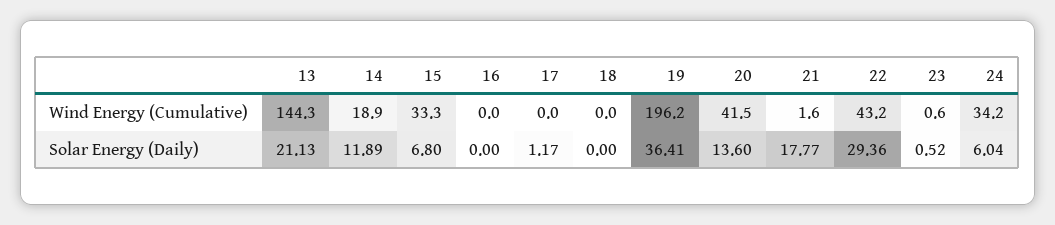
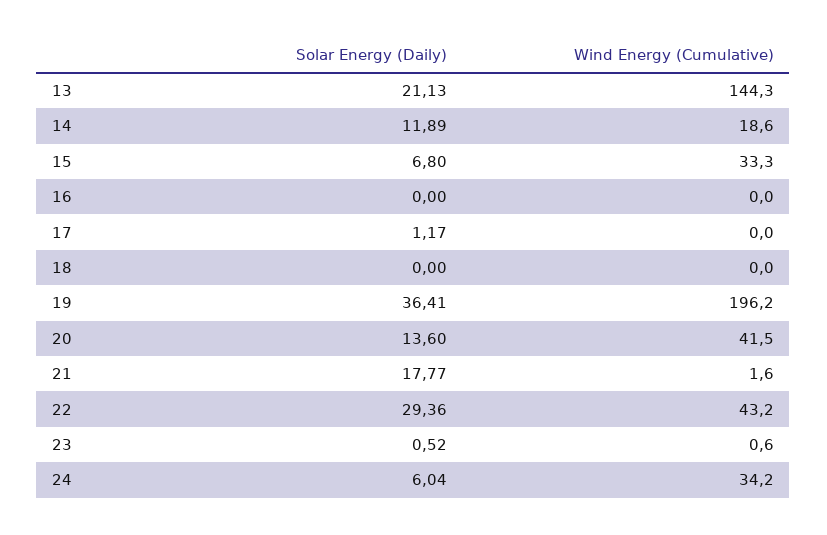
14, Wind Energy (Cumulative): 18.9 -> 18.6

